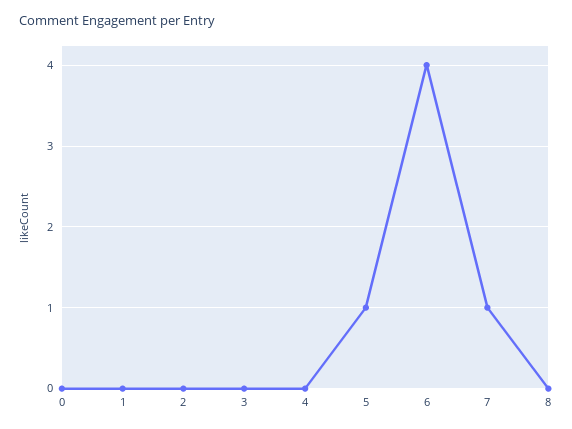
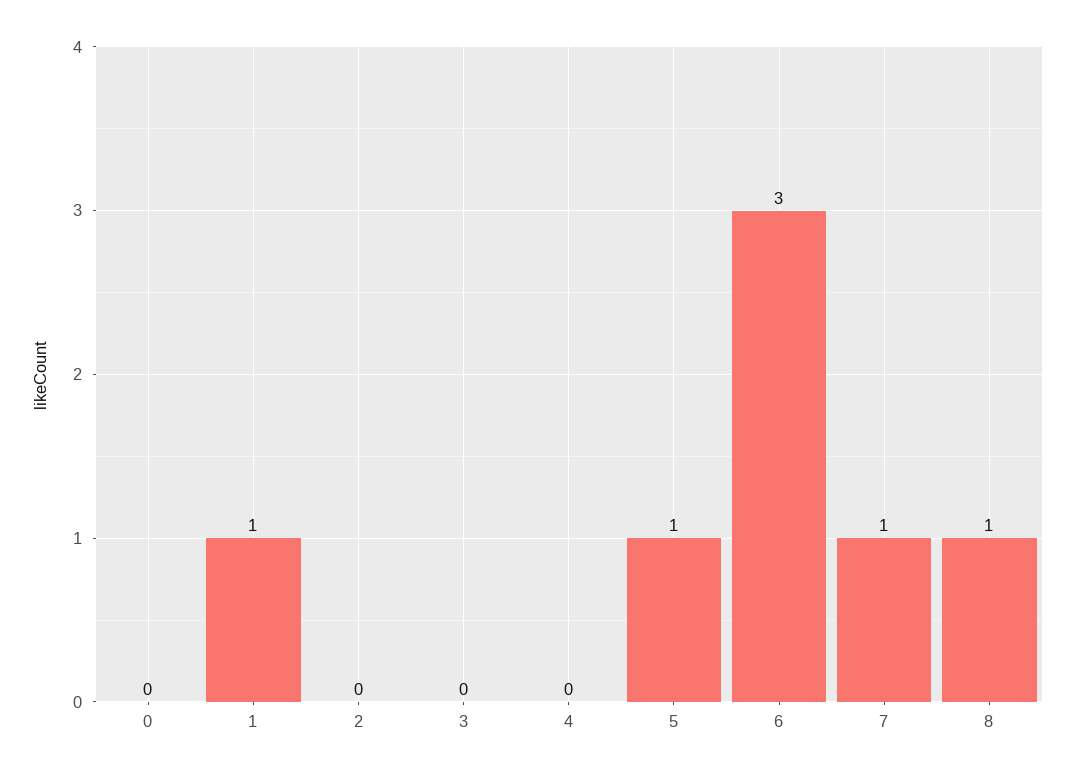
1: 0 -> 1
6: 4 -> 3
8: 0 -> 1

